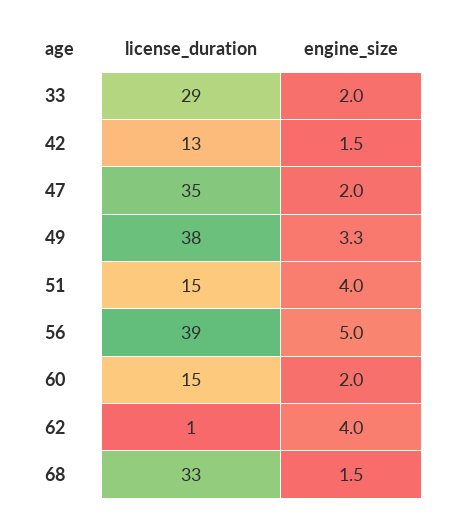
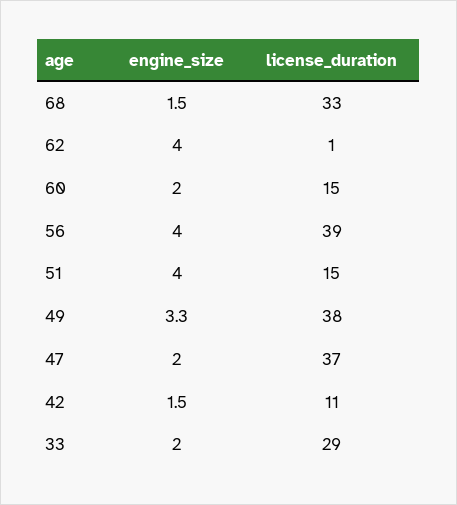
license_duration, 42: 13 -> 11
license_duration, 47: 35 -> 37
engine_size, 56: 5 -> 4

